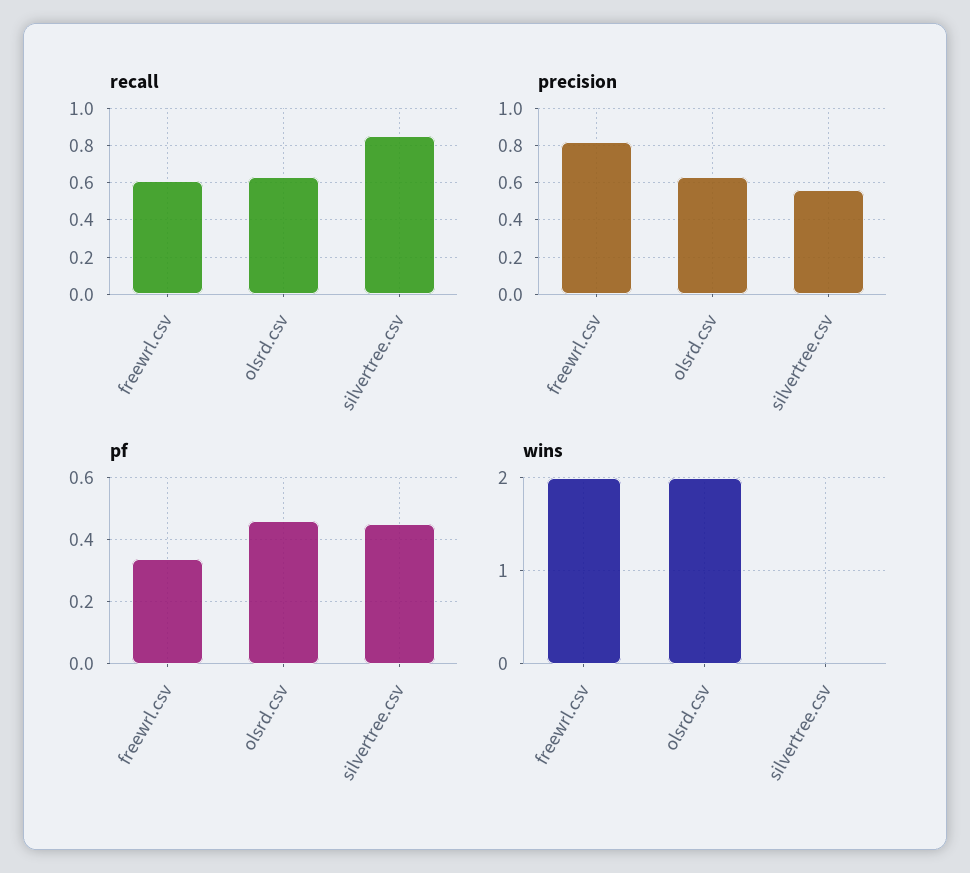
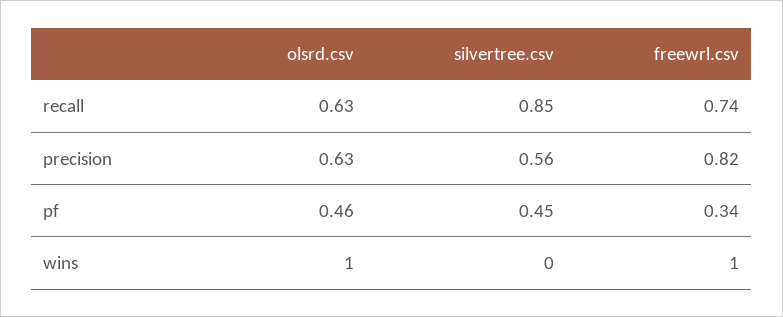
recall, freewrl.csv: 0.6 -> 0.74
wins, freewrl.csv: 2 -> 1
wins, olsrd.csv: 2 -> 1

